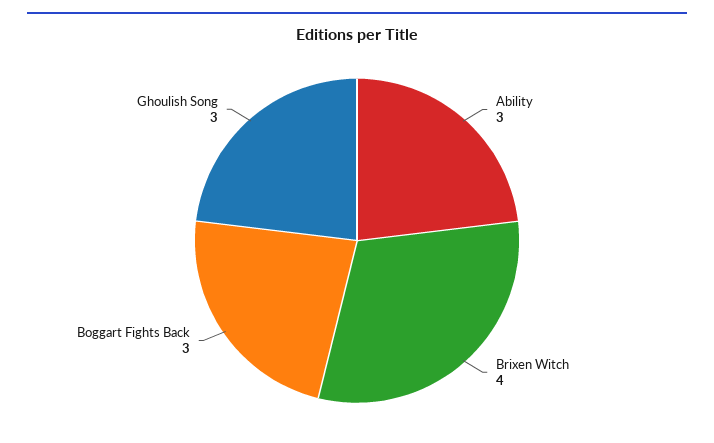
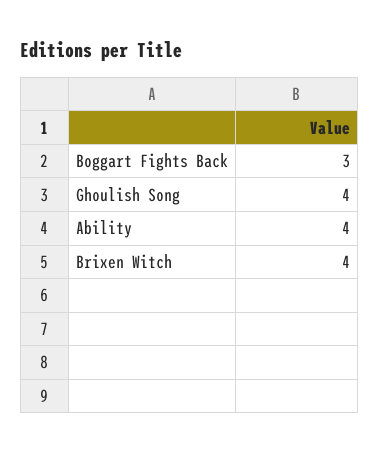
Ability: 3 -> 4
Ghoulish Song: 3 -> 4

